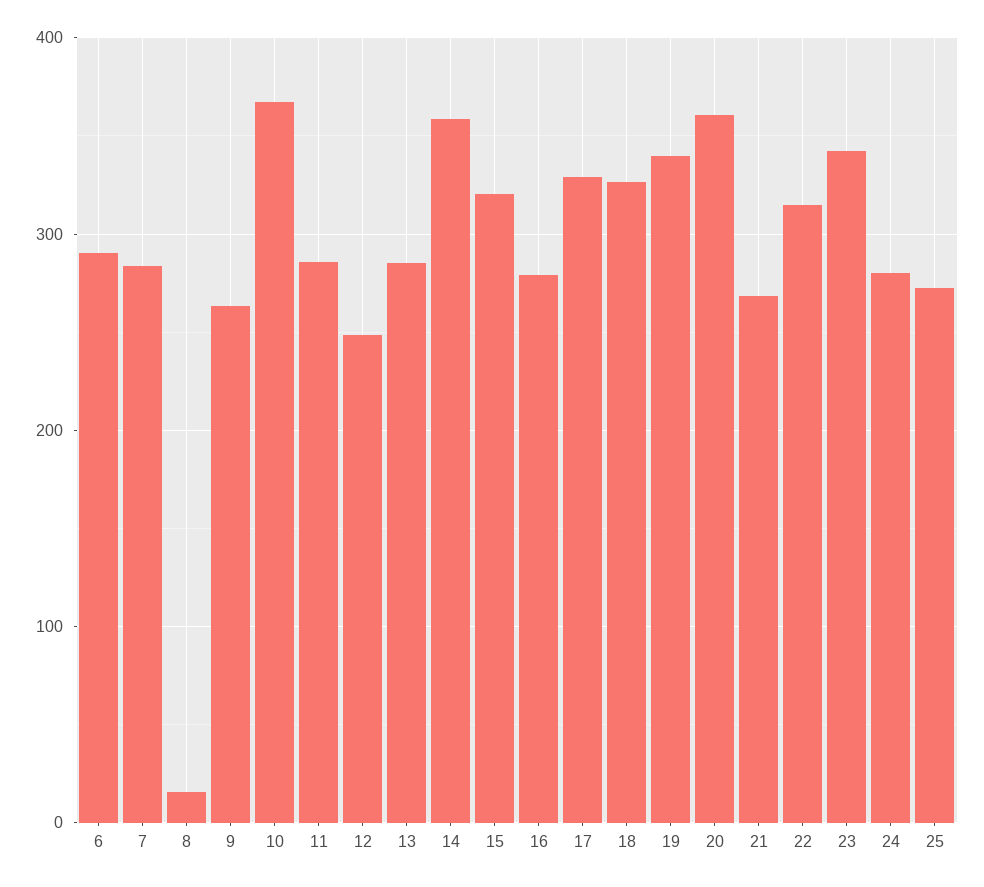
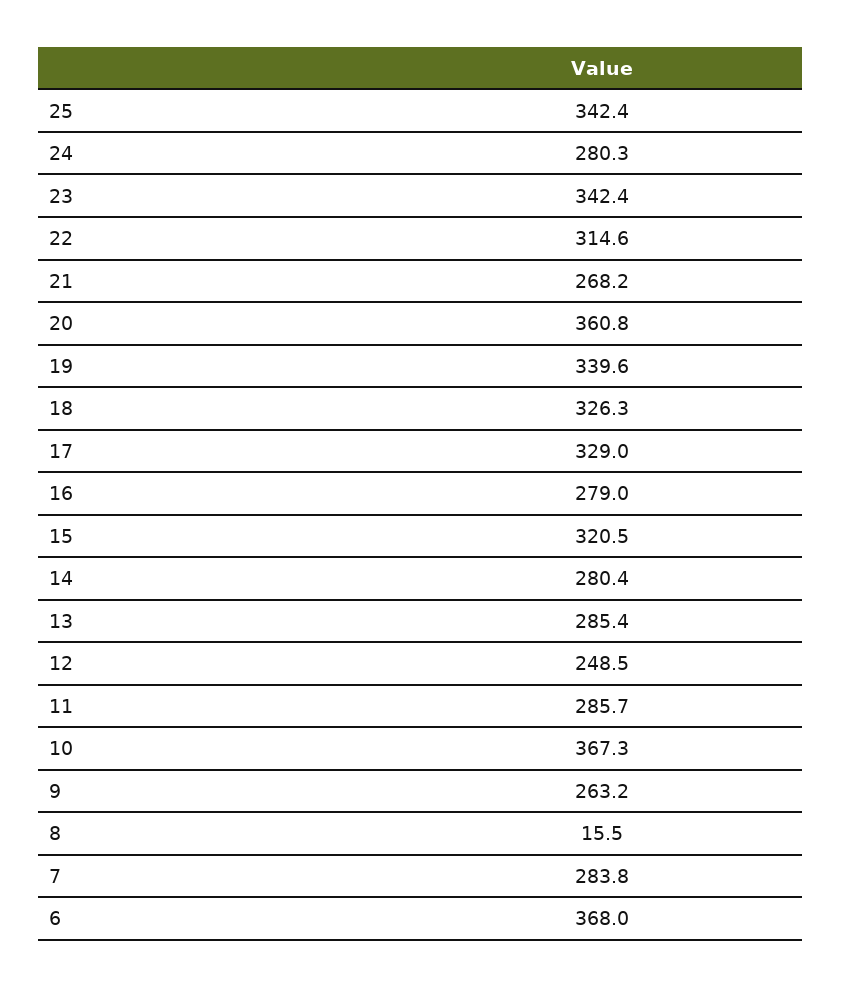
6: 290 -> 368
14: 360 -> 280.4
25: 270 -> 342.4

